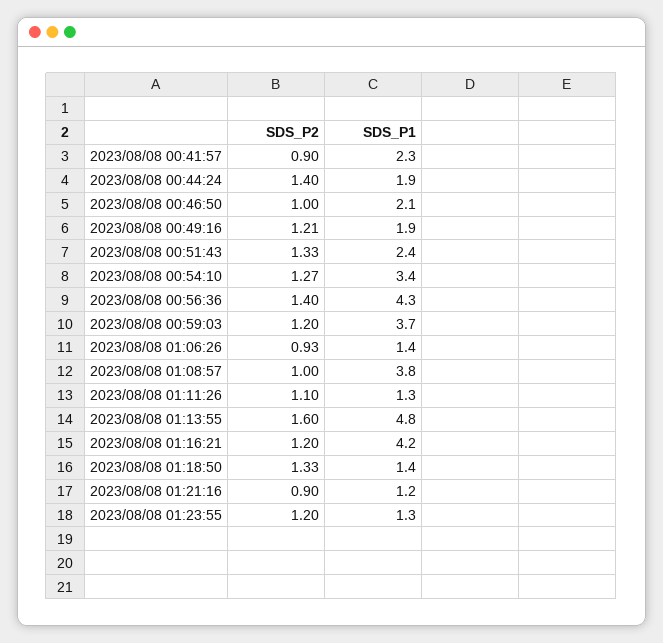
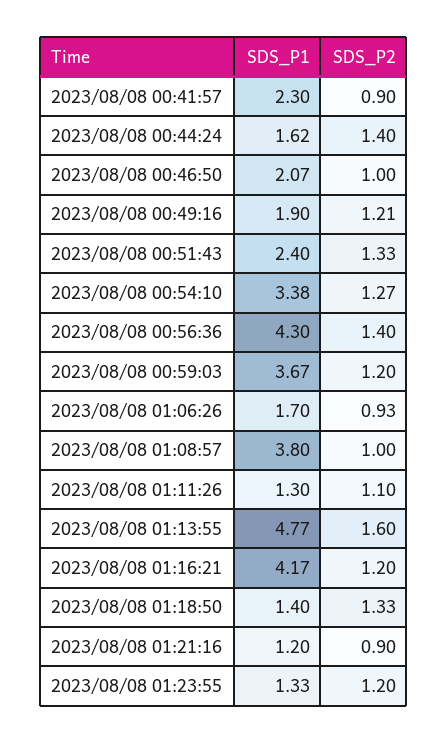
SDS_P1, 2023/08/08 00:44:24: 1.9 -> 1.62
SDS_P1, 2023/08/08 01:06:26: 1.4 -> 1.7

